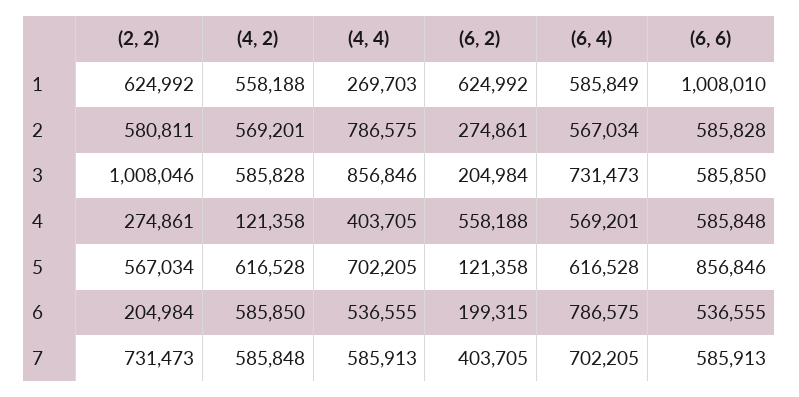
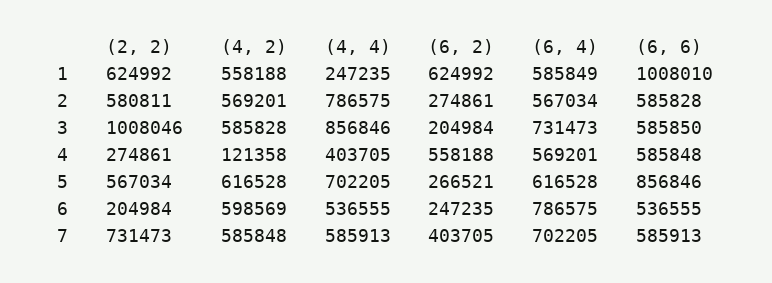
(4, 4), 1: 269703 -> 247235
(6, 2), 5: 121358 -> 266521
(4, 2), 6: 585850 -> 598569
(6, 2), 6: 199315 -> 247235

